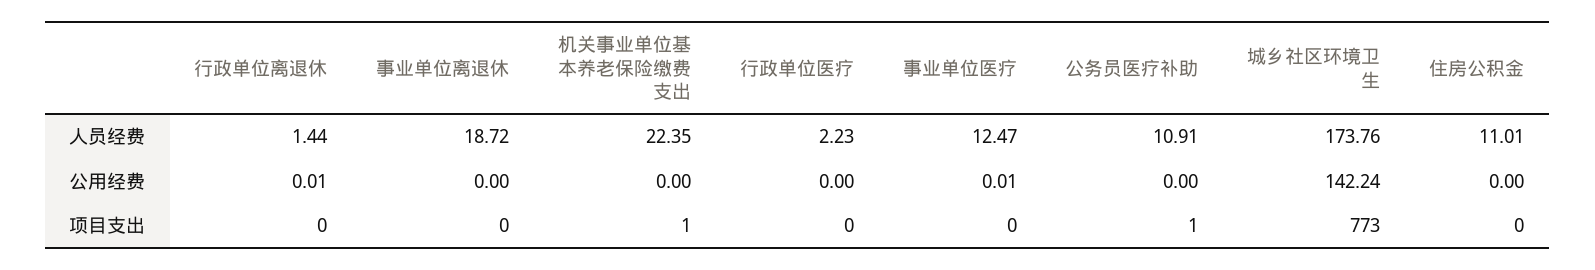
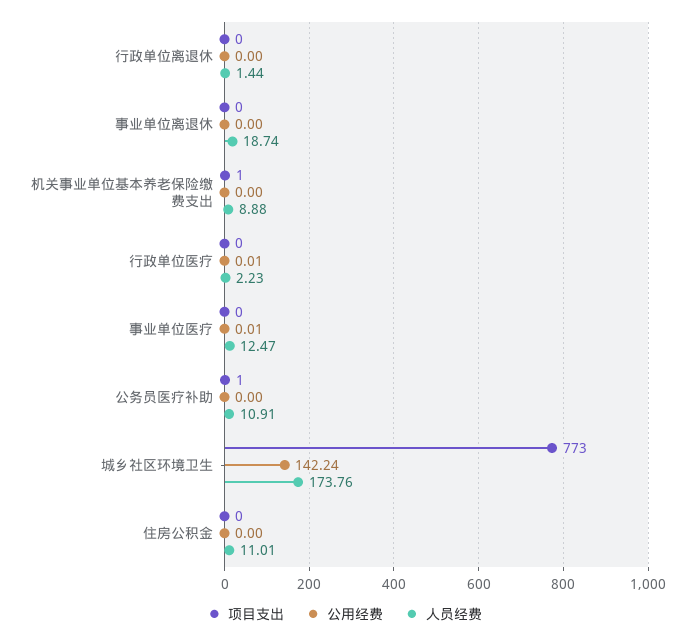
人员经费, 事业单位离退休: 18.72 -> 18.74
人员经费, 机关事业单位基本养老保险缴费支出: 22.35 -> 8.88
公用经费, 行政单位离退休: 0.01 -> 0
公用经费, 行政单位医疗: 0 -> 0.01

